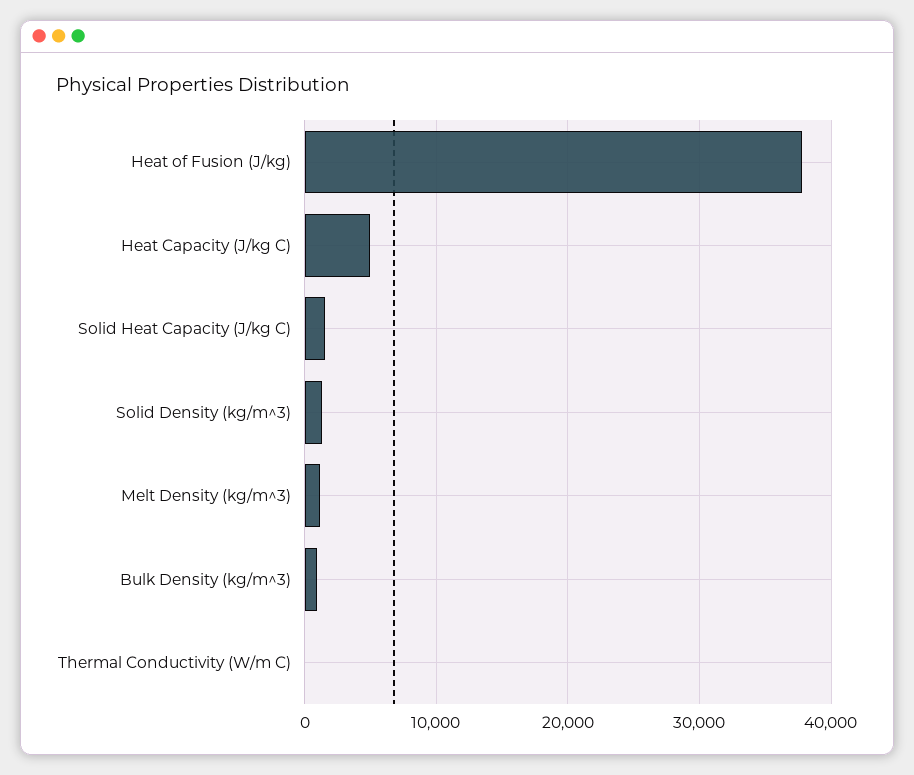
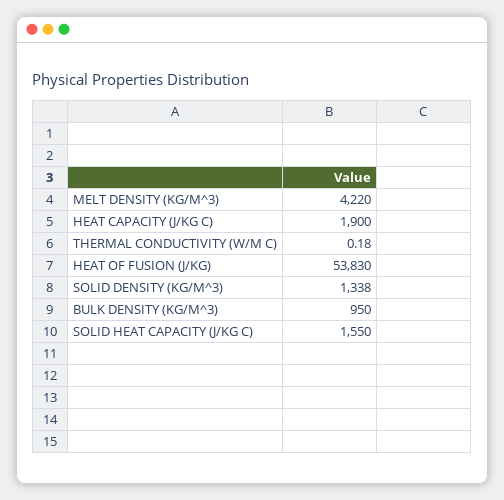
Heat of Fusion (J/kg): 38000 -> 53830
Heat Capacity (J/kg C): 5000 -> 1900
Melt Density (kg/m^3): 1000 -> 4220

